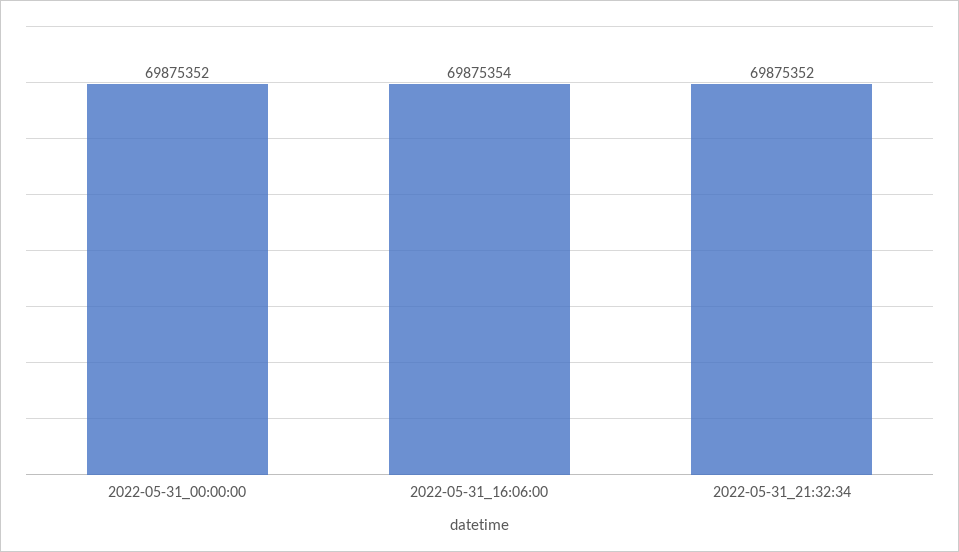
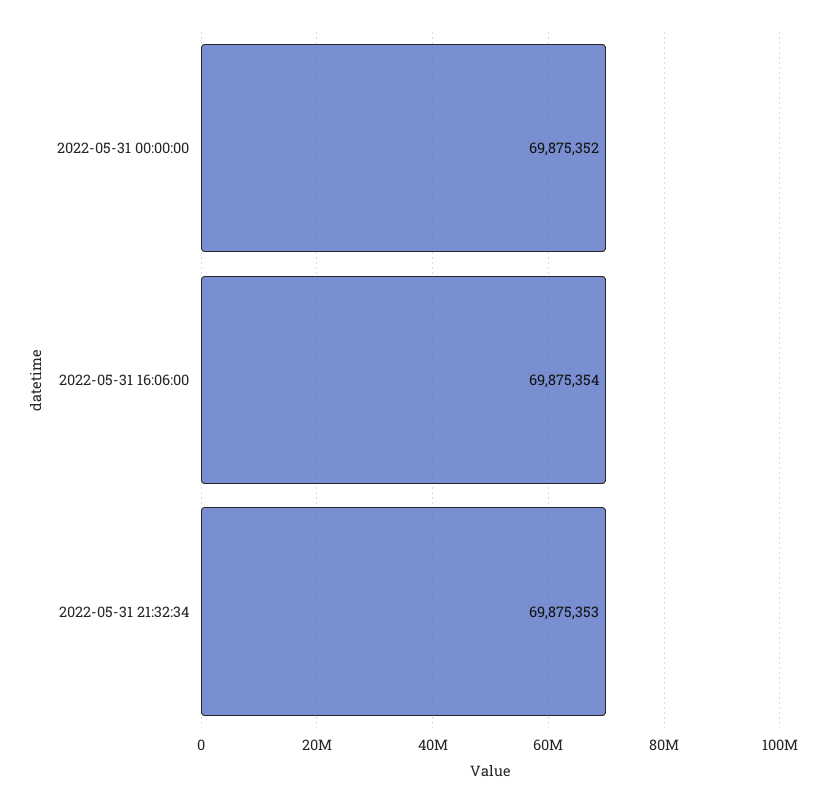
2022-05-31_21:32:34: 69875352 -> 69875353

